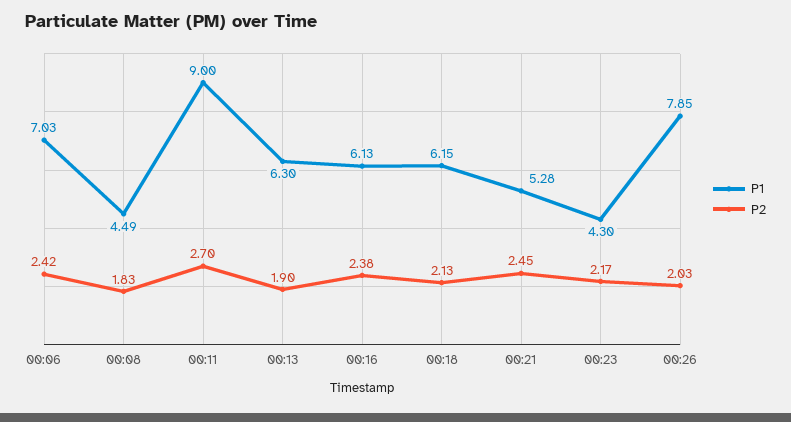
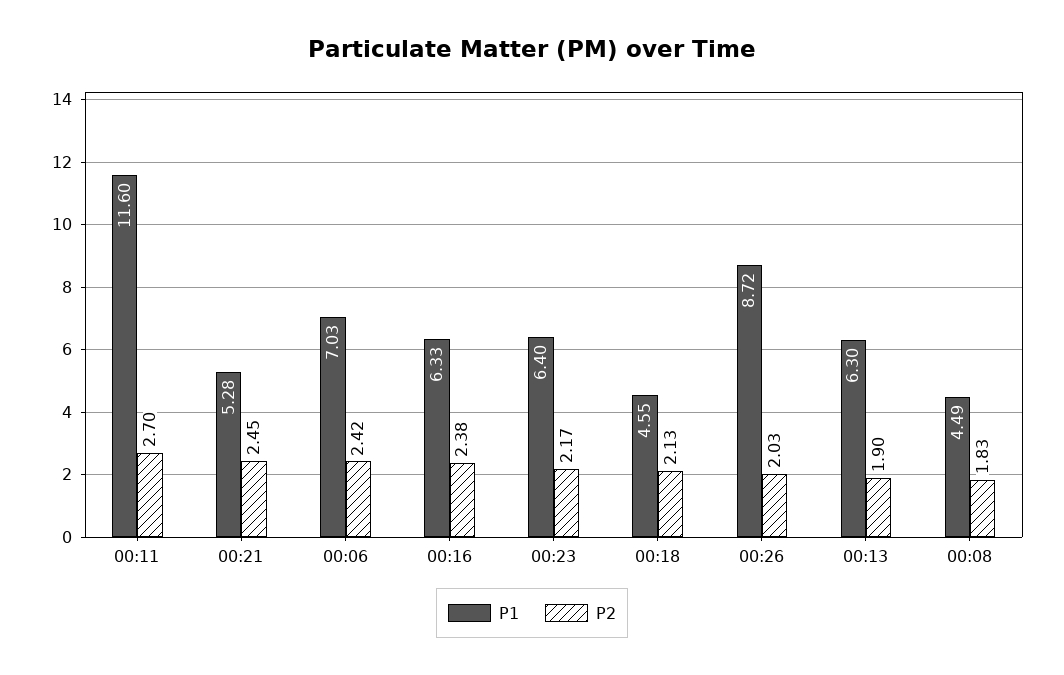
P1, 00:11: 9 -> 11.6
P1, 00:16: 6.13 -> 6.33
P1, 00:18: 6.15 -> 4.55
P1, 00:23: 4.3 -> 6.4
P1, 00:26: 7.85 -> 8.72

